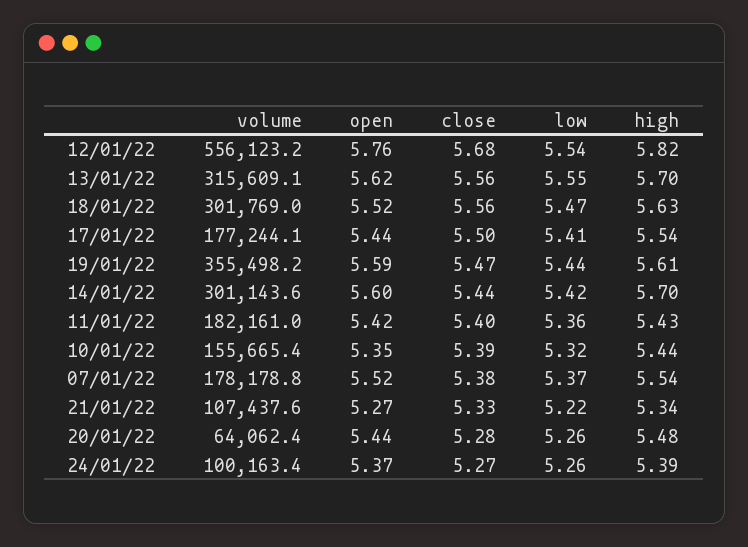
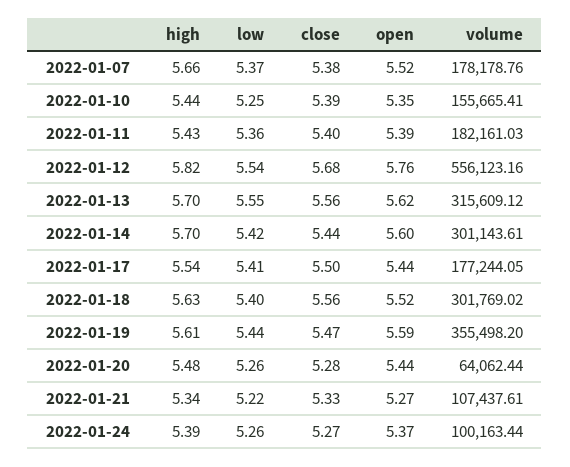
low, 18/01/22: 5.47 -> 5.4
open, 11/01/22: 5.42 -> 5.39
low, 10/01/22: 5.32 -> 5.25
high, 07/01/22: 5.54 -> 5.66

